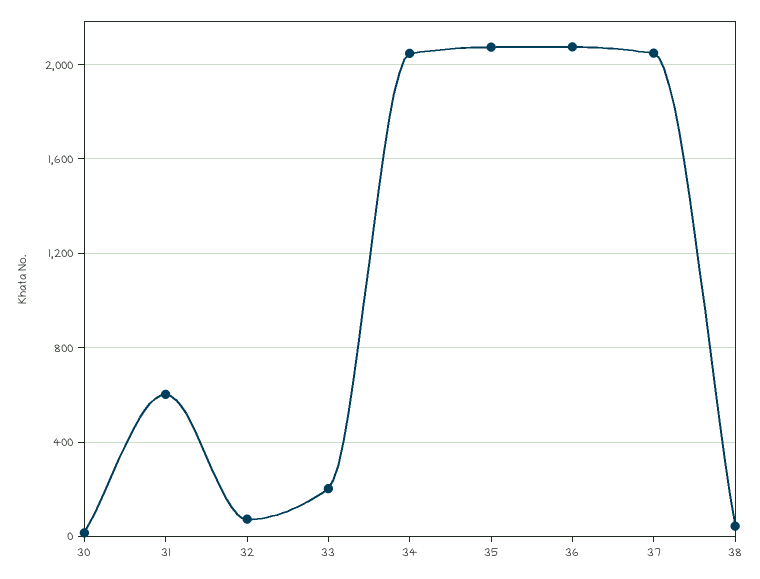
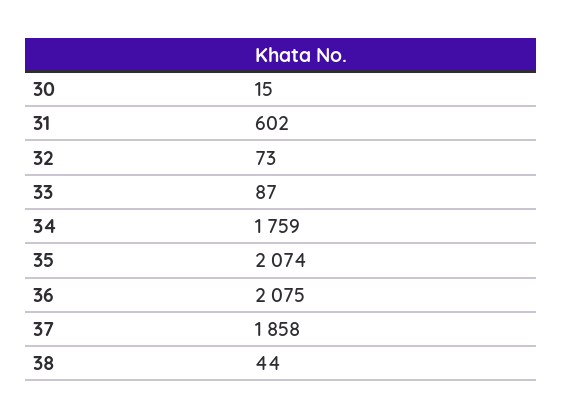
33: 200 -> 87
34: 2050 -> 1759
37: 2050 -> 1858

